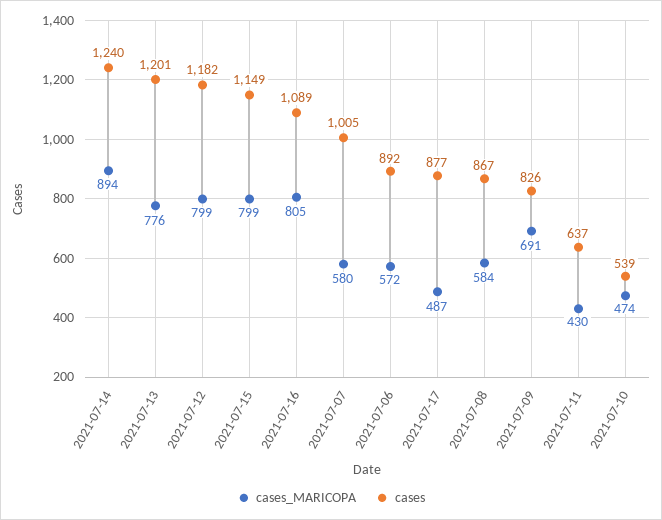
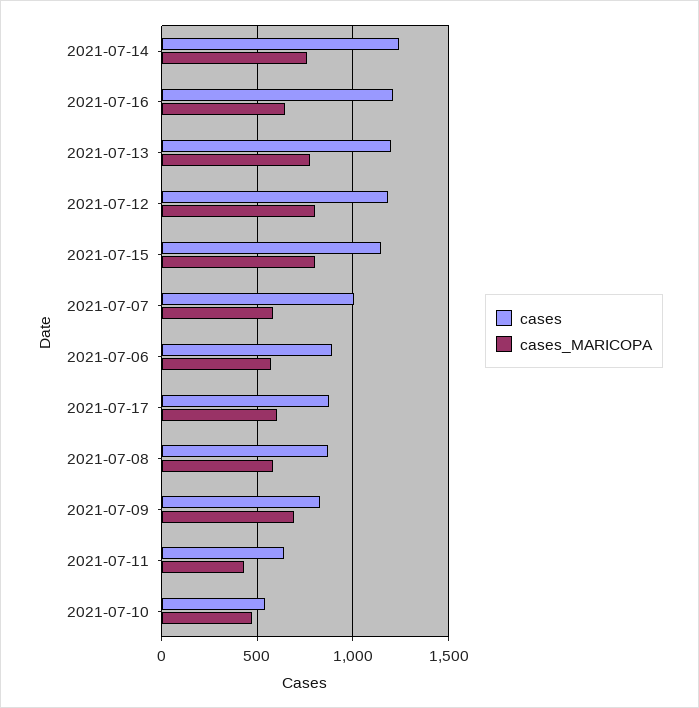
cases_MARICOPA, 2021-07-14: 894 -> 750
cases_MARICOPA, 2021-07-16: 805 -> 650
cases, 2021-07-16: 1089 -> 1200
cases_MARICOPA, 2021-07-17: 487 -> 600

